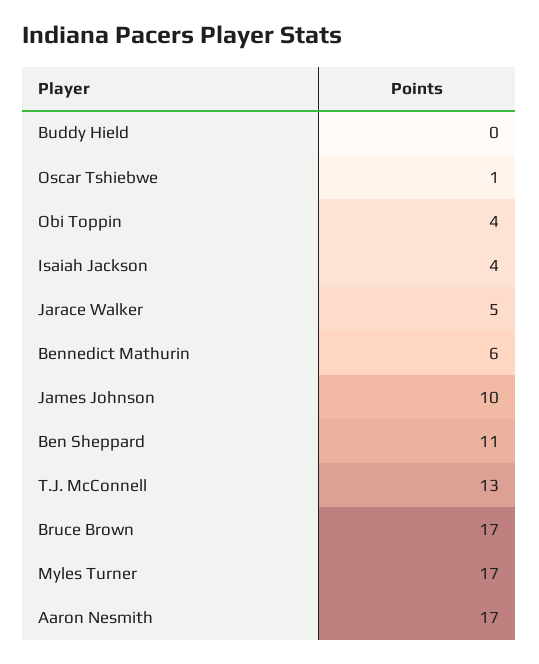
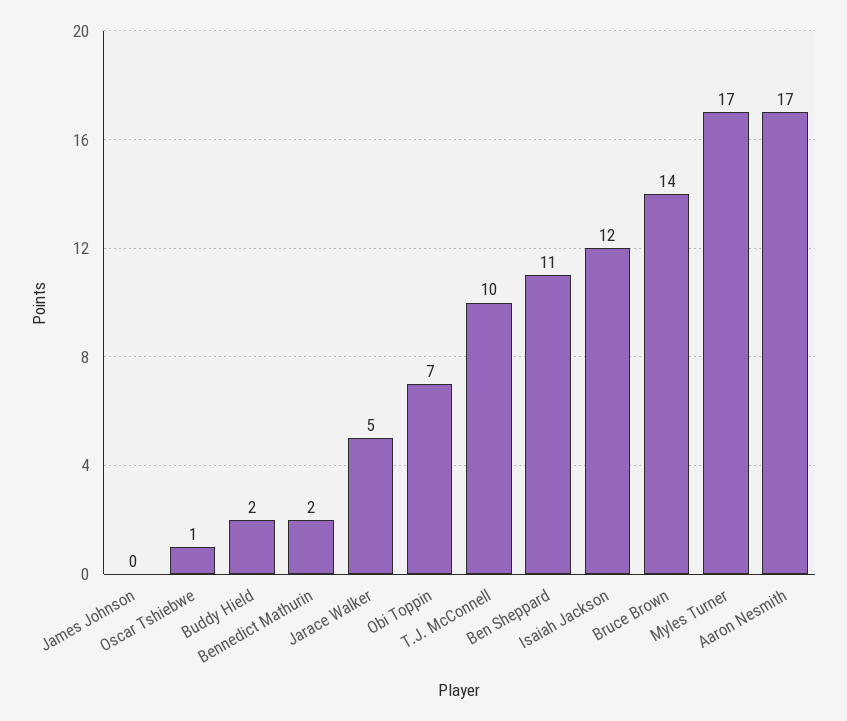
Buddy Hield: 0 -> 2
Obi Toppin: 4 -> 7
Isaiah Jackson: 4 -> 12
Bennedict Mathurin: 6 -> 2
James Johnson: 10 -> 0
T.J. McConnell: 13 -> 10
Bruce Brown: 17 -> 14

